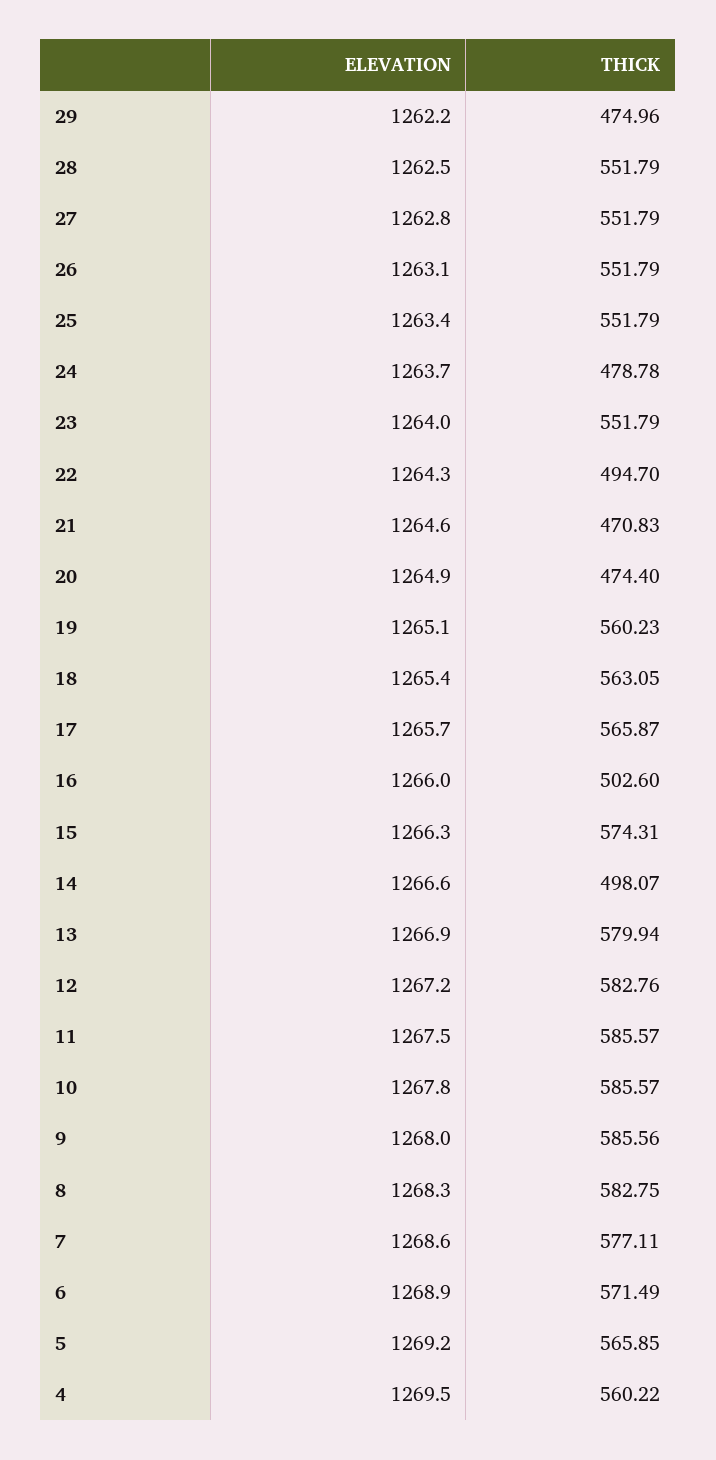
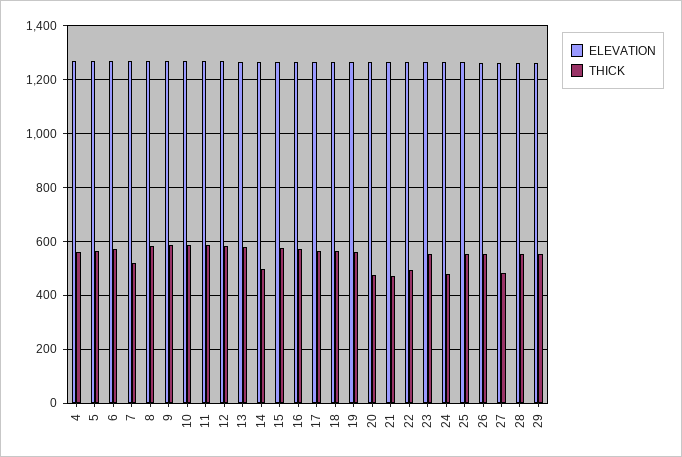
THICK, 29: 474.96 -> 550
THICK, 27: 551.79 -> 475
THICK, 16: 502.6 -> 575
THICK, 7: 577.11 -> 525

